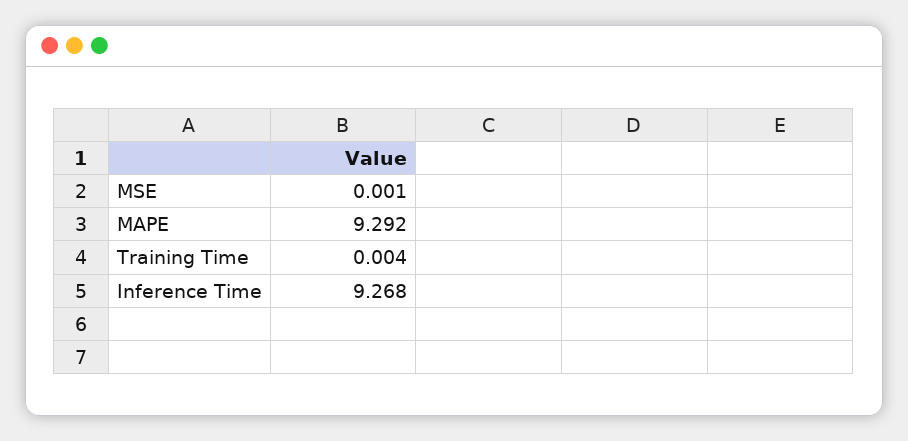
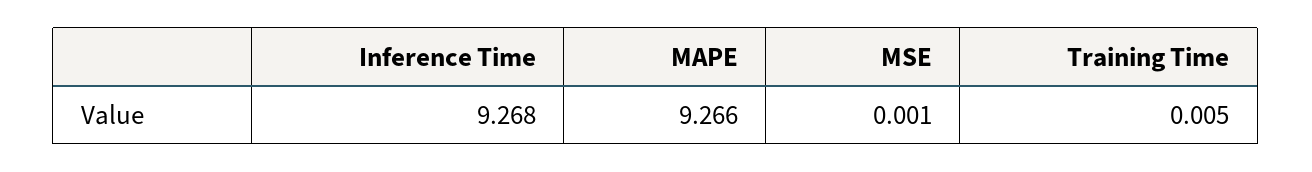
MAPE: 9.292 -> 9.266
Training Time: 0.004 -> 0.005

